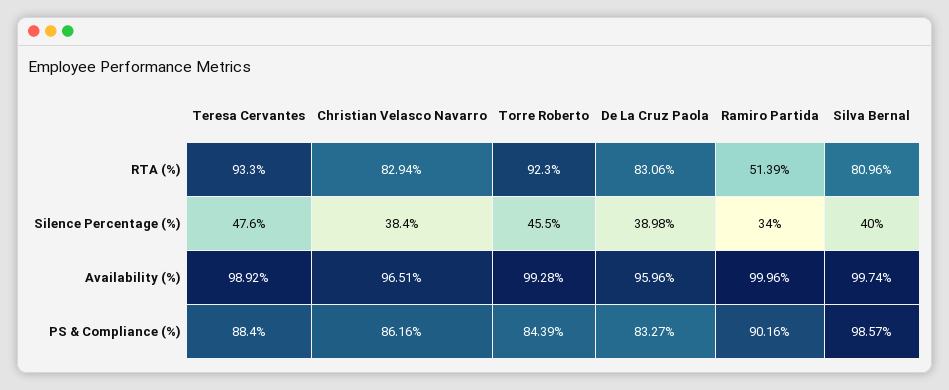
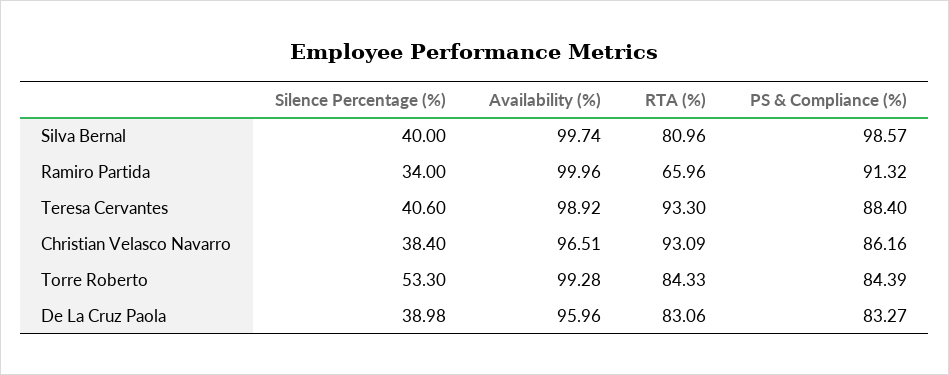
Christian Velasco Navarro, RTA (%): 82.94 -> 93.09
Torre Roberto, RTA (%): 92.3 -> 84.33
Ramiro Partida, RTA (%): 51.39 -> 65.96
Teresa Cervantes, Silence Percentage (%): 47.6 -> 40.6
Torre Roberto, Silence Percentage (%): 45.5 -> 53.3
Ramiro Partida, PS & Compliance (%): 90.16 -> 91.32

